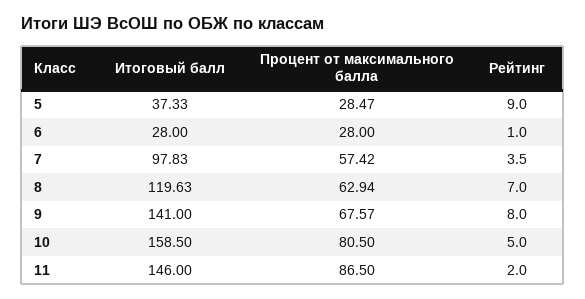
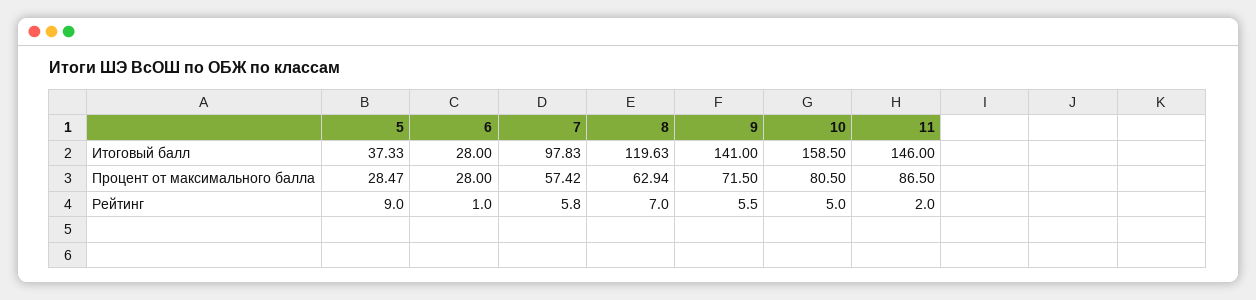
Рейтинг, 7: 3.5 -> 5.8
Процент от максимального балла, 9: 67.57 -> 71.5
Рейтинг, 9: 8 -> 5.5

